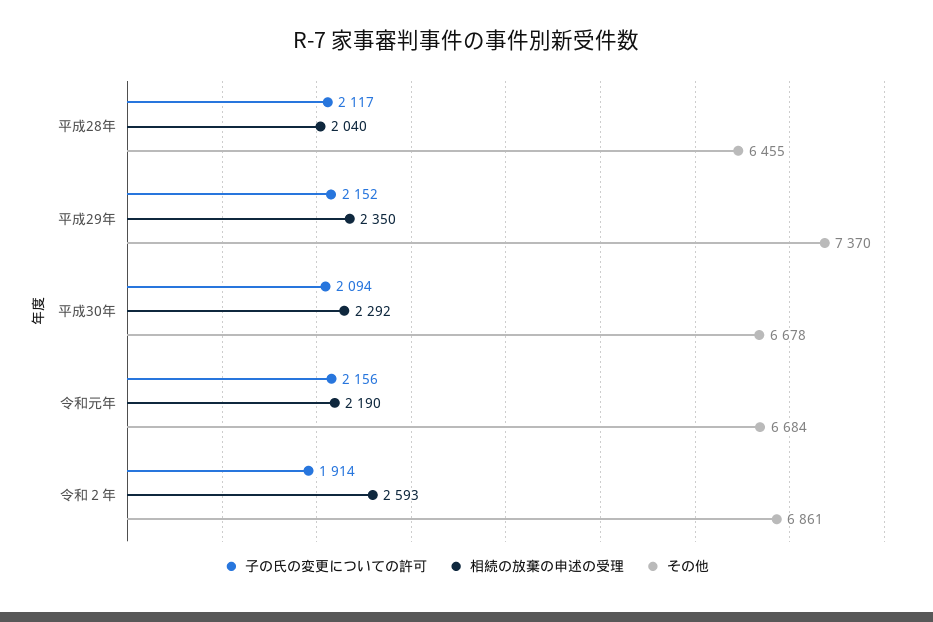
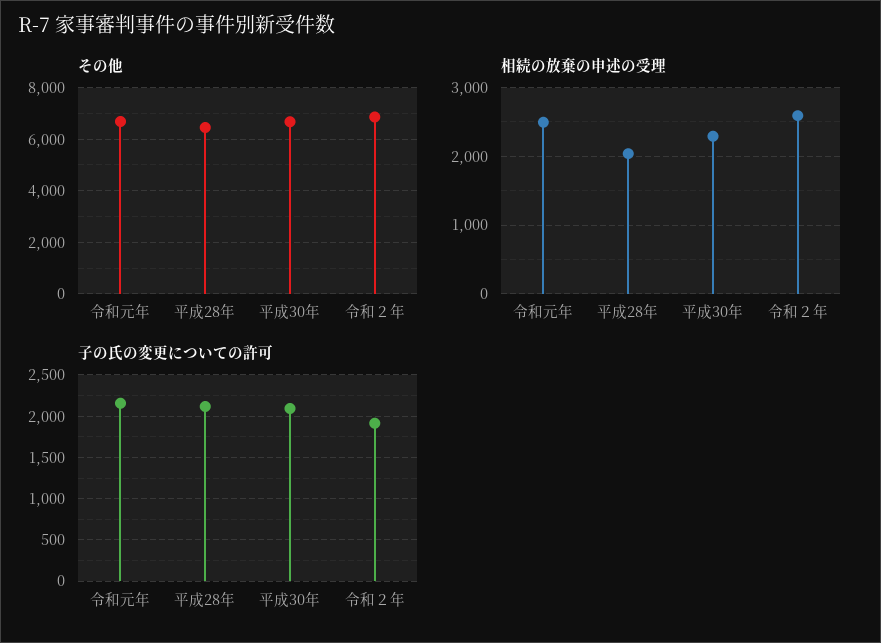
子の氏の変更についての許可, 平成29年: 2152 -> none
相続の放棄の申述の受理, 平成29年: 2350 -> none
その他, 平成29年: 7370 -> none
相続の放棄の申述の受理, 令和元年: 2190 -> 2500

